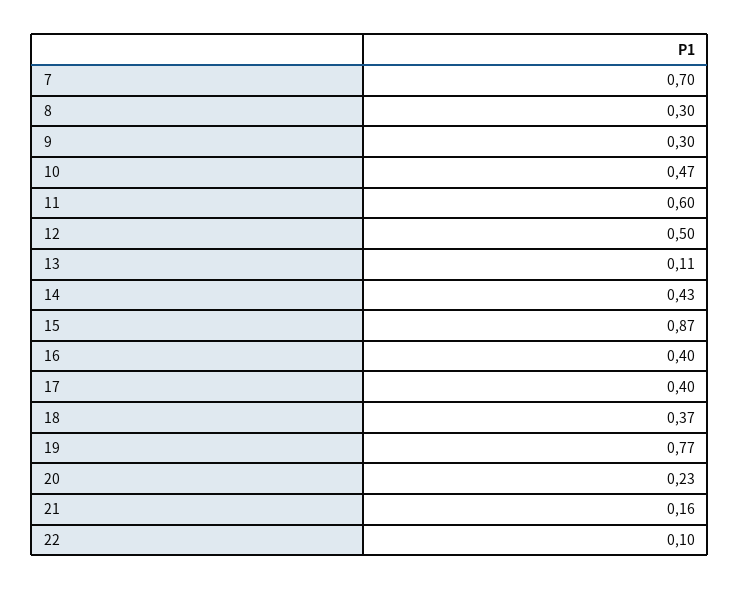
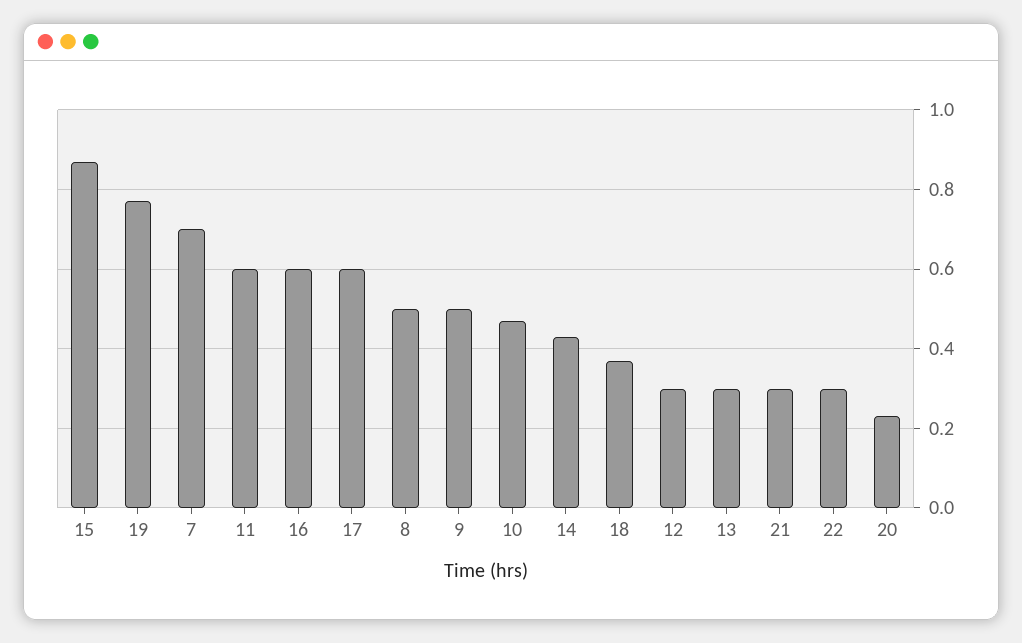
8: 0.3 -> 0.5
9: 0.3 -> 0.5
12: 0.5 -> 0.3
13: 0.11 -> 0.3
16: 0.4 -> 0.6
17: 0.4 -> 0.6
21: 0.16 -> 0.3
22: 0.1 -> 0.3

